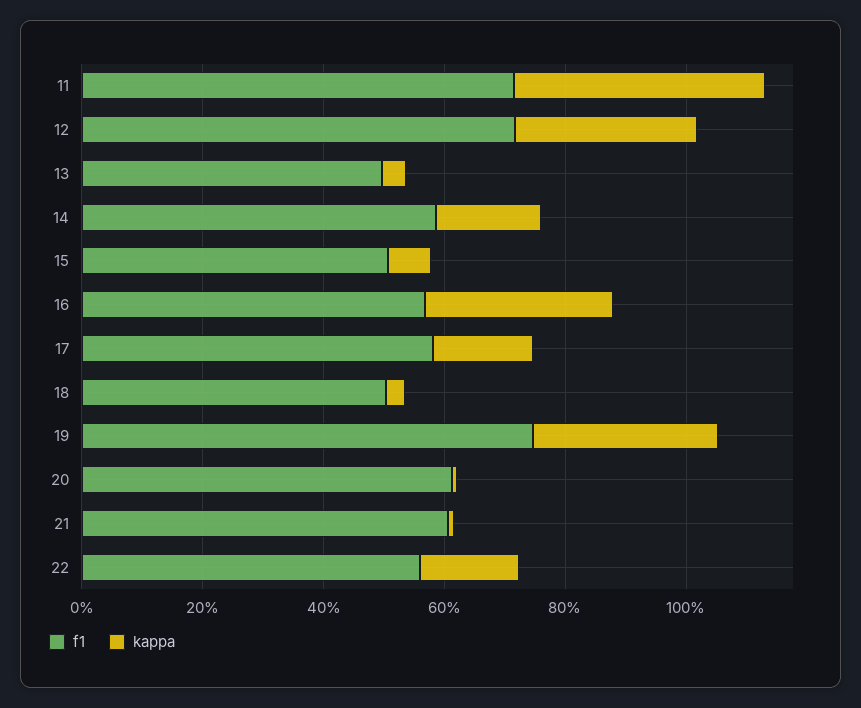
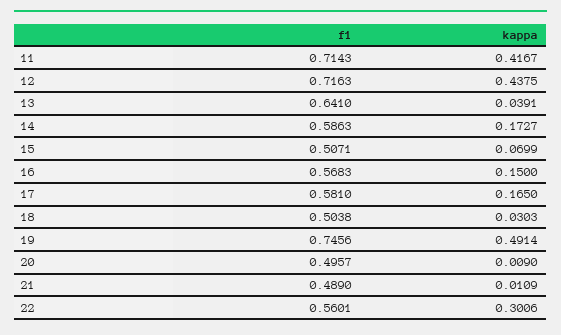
kappa, 12: 0.3 -> 0.4375
f1, 13: 0.5 -> 0.641
kappa, 16: 0.3 -> 0.15
kappa, 19: 0.3 -> 0.4914
f1, 20: 0.6 -> 0.4957
f1, 21: 0.6 -> 0.489
kappa, 22: 0.15 -> 0.3006

